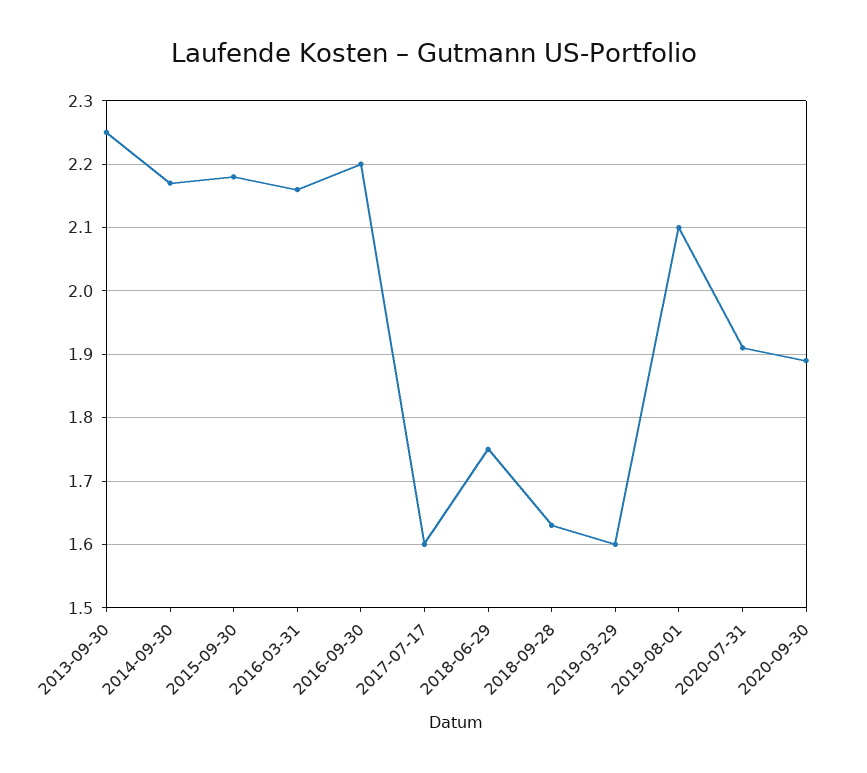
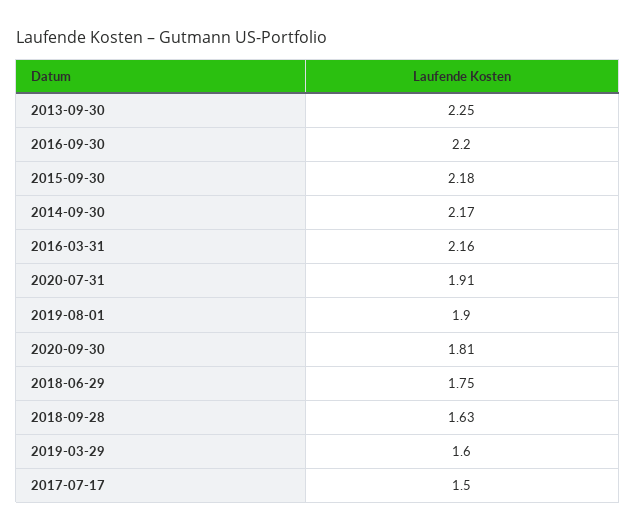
2017-07-17: 1.6 -> 1.5
2019-08-01: 2.1 -> 1.9
2020-09-30: 1.89 -> 1.81

